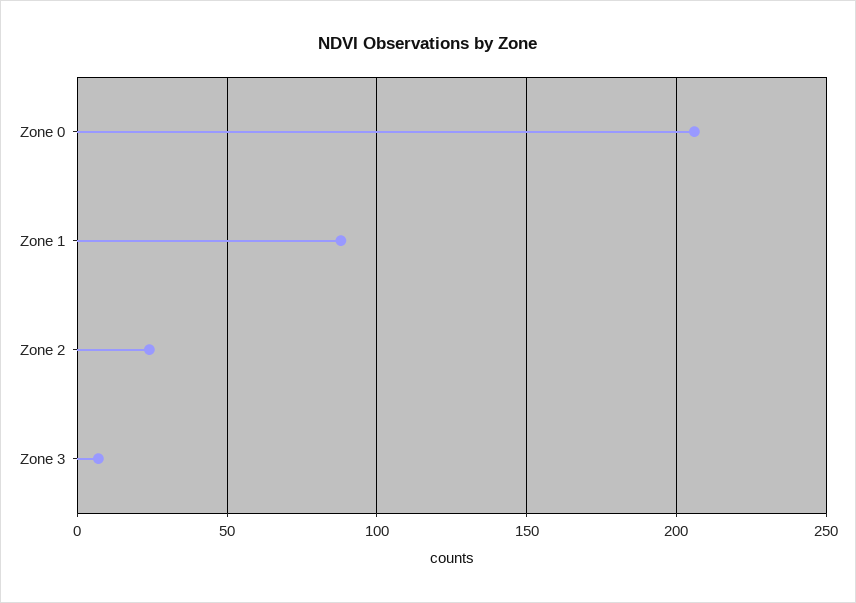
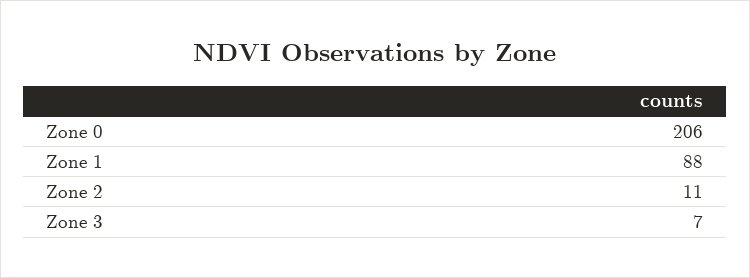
Zone 2: 25 -> 11

